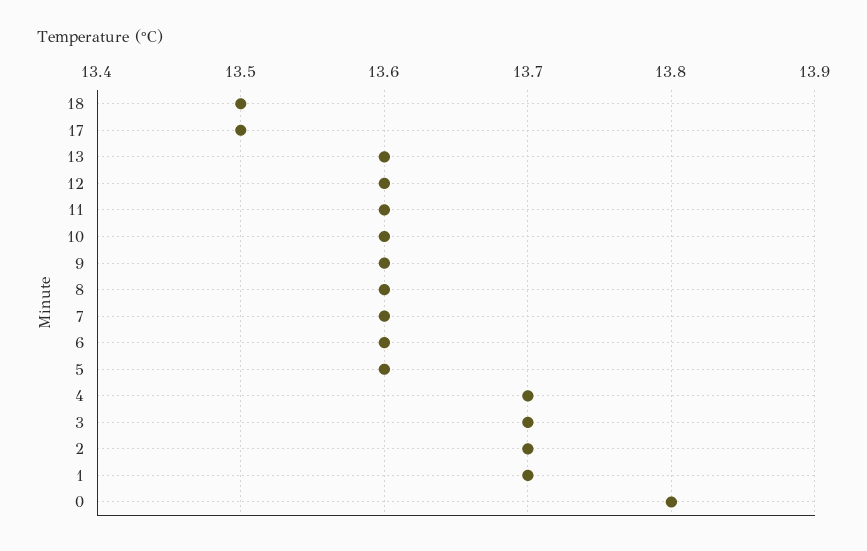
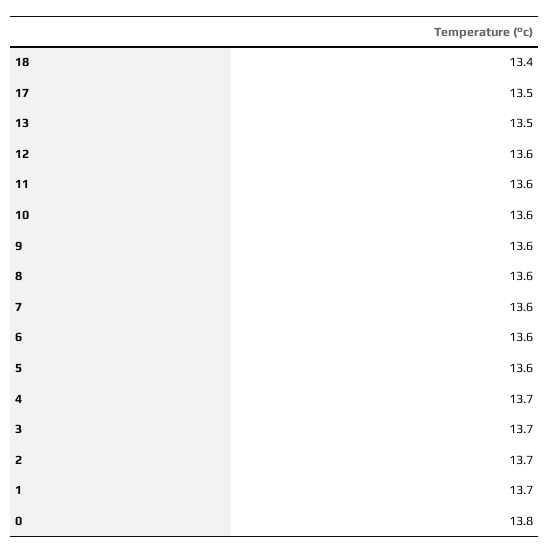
18: 13.5 -> 13.4
13: 13.6 -> 13.5

